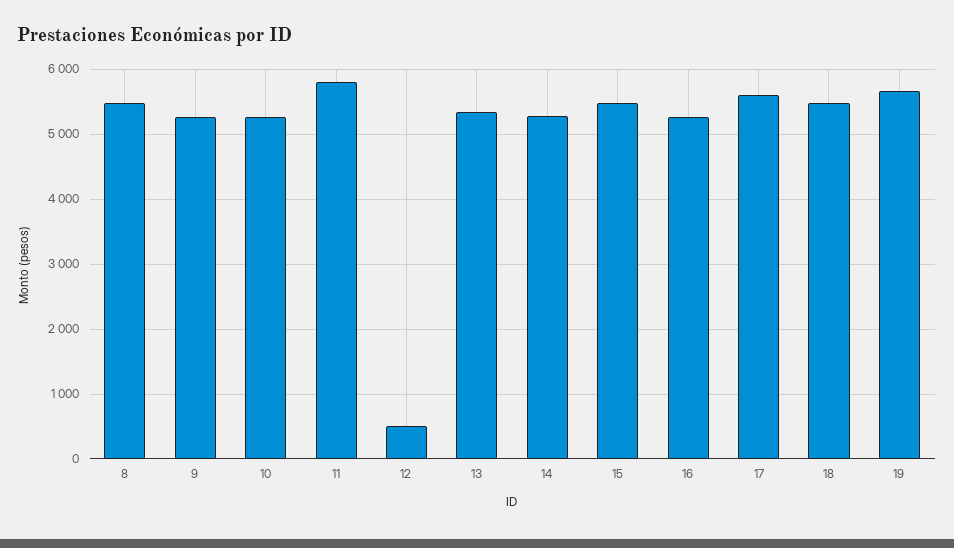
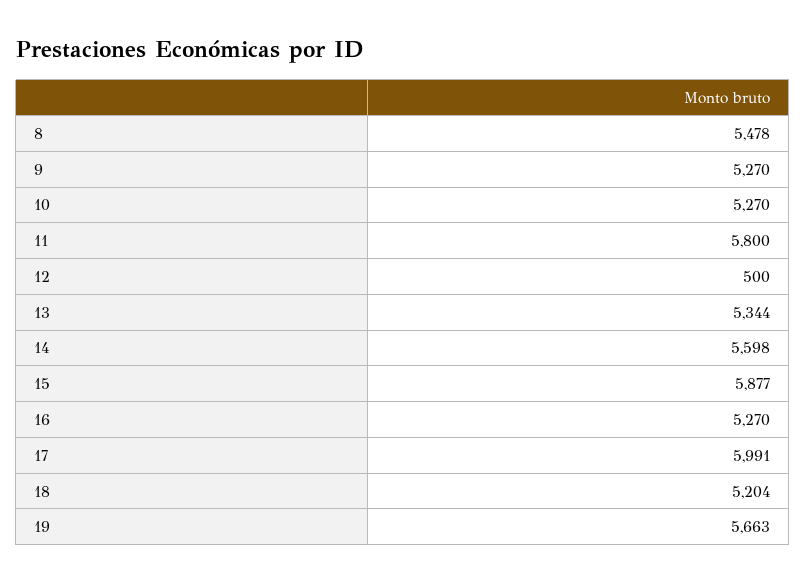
14: 5300 -> 5598
15: 5500 -> 5877
17: 5600 -> 5991
18: 5500 -> 5204

